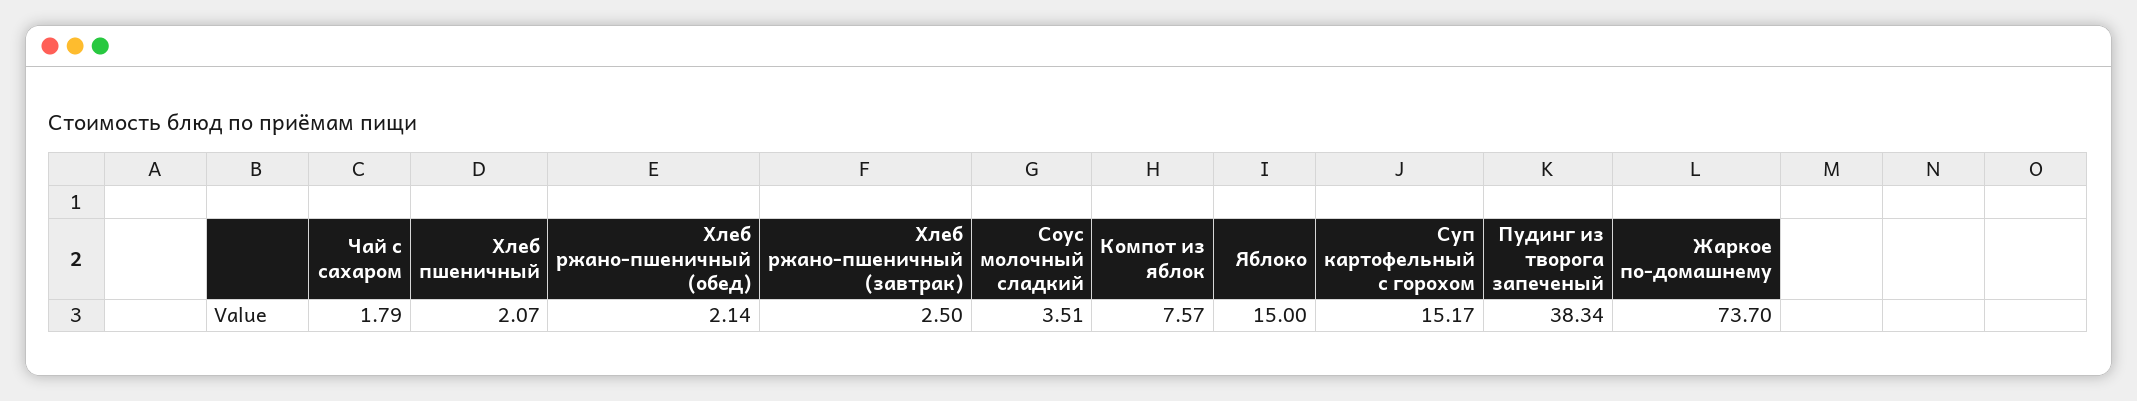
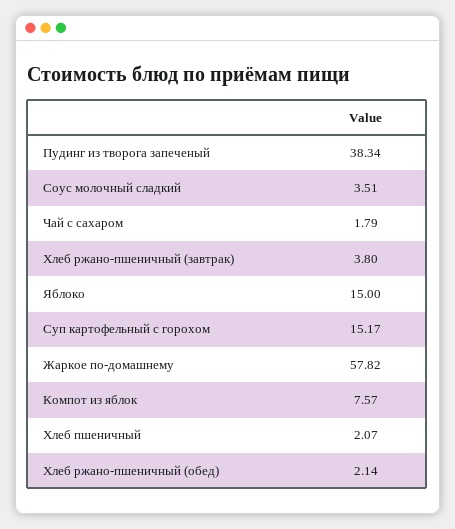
Хлеб ржано-пшеничный (завтрак): 2.5 -> 3.8
Жаркое по-домашнему: 73.7 -> 57.82

